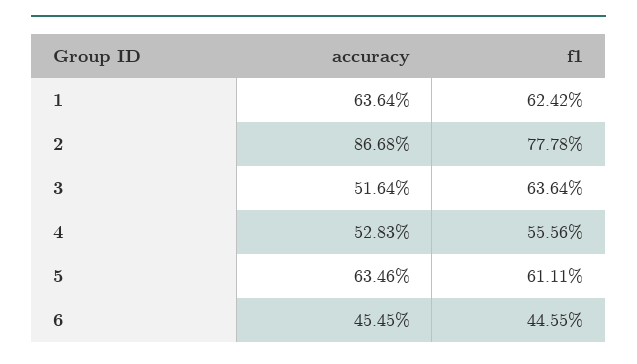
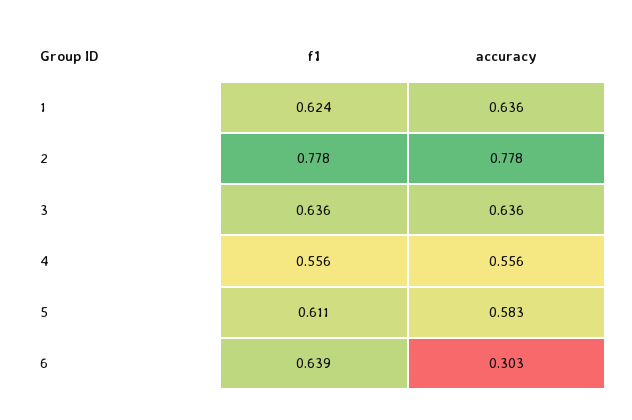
accuracy, 2: 0.8668 -> 0.778
accuracy, 3: 0.5164 -> 0.636
accuracy, 4: 0.5283 -> 0.556
accuracy, 5: 0.6346 -> 0.583
accuracy, 6: 0.4545 -> 0.303
f1, 6: 0.4455 -> 0.639

